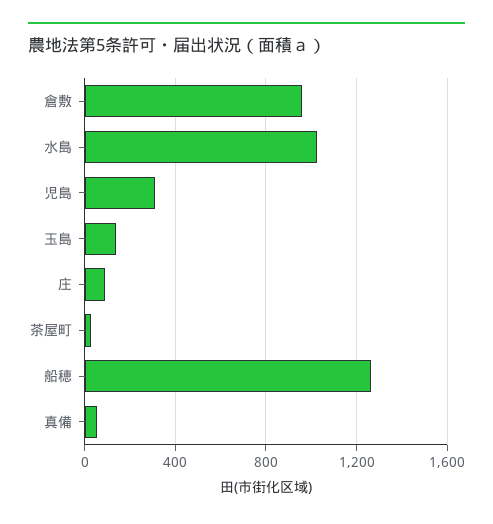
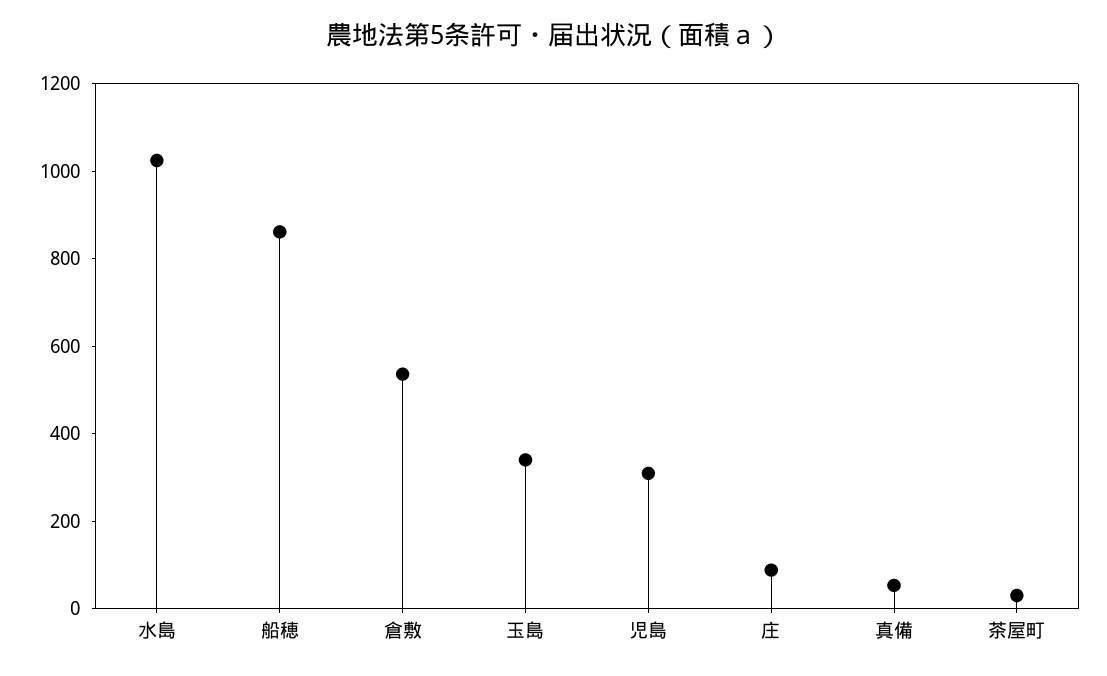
倉敷: 950 -> 550
玉島: 150 -> 350
船穂: 1250 -> 850

